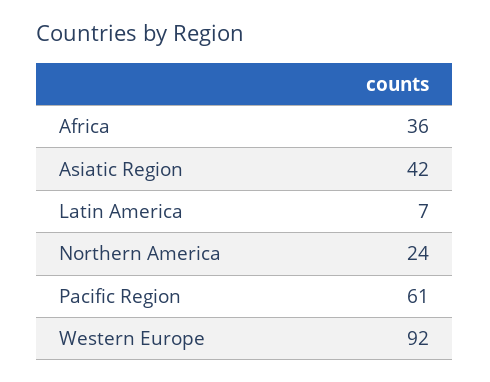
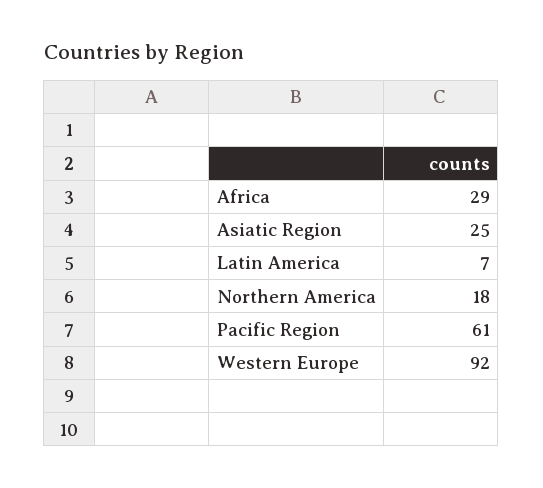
Africa: 36 -> 29
Asiatic Region: 42 -> 25
Northern America: 24 -> 18

